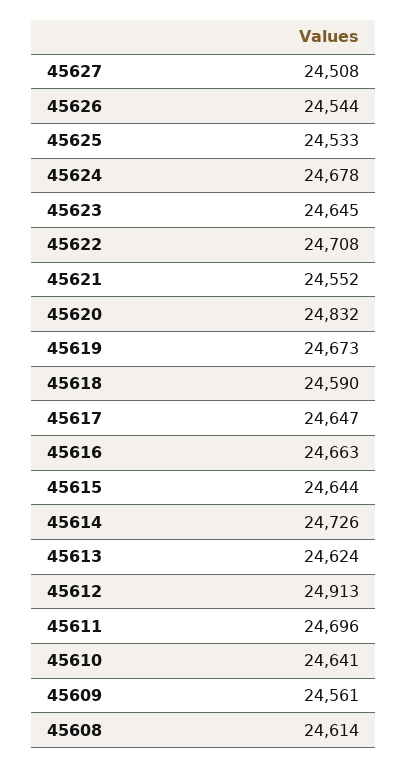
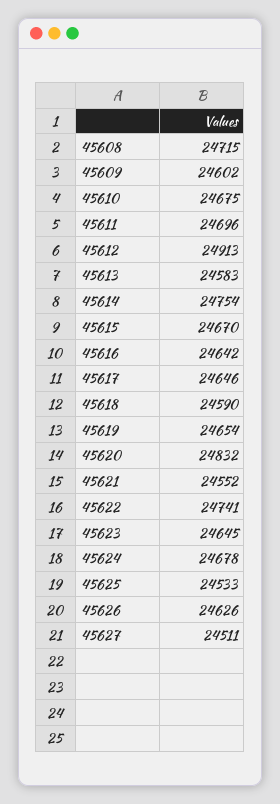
45627: 24508 -> 24511
45626: 24544 -> 24626
45622: 24708 -> 24741
45619: 24673 -> 24654
45617: 24647 -> 24646
45616: 24663 -> 24642
45615: 24644 -> 24670
45614: 24726 -> 24754
45613: 24624 -> 24583
45610: 24641 -> 24675
45609: 24561 -> 24602
45608: 24614 -> 24715

